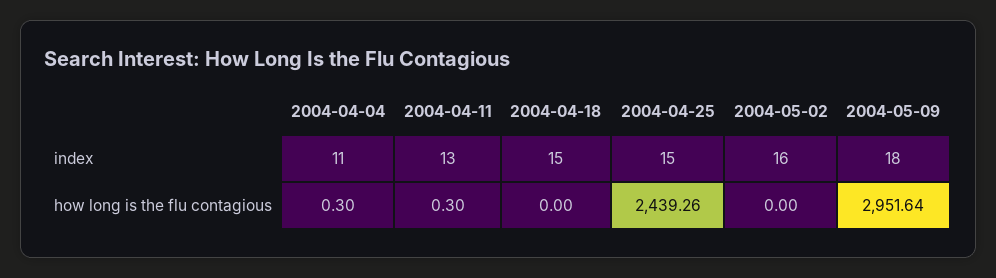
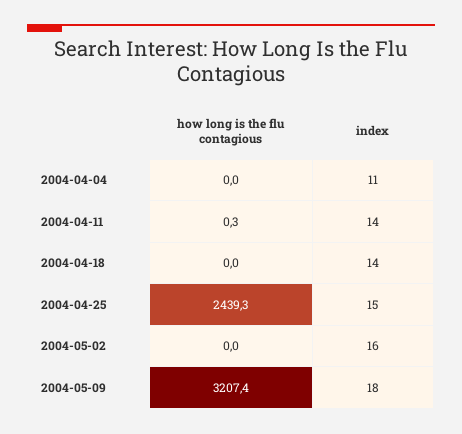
2004-04-11, index: 13 -> 14
2004-04-18, index: 15 -> 14
2004-04-04, how long is the flu contagious: 0.3 -> 0
2004-05-09, how long is the flu contagious: 2951.64 -> 3207.4

